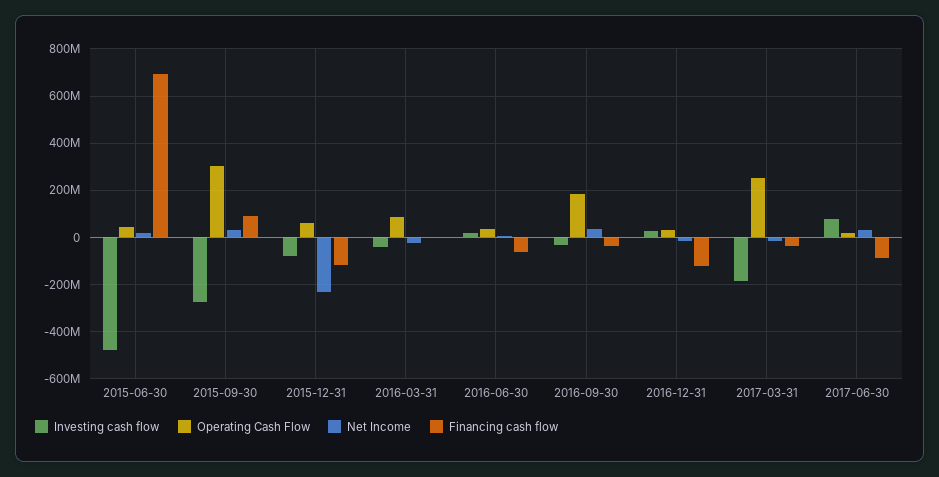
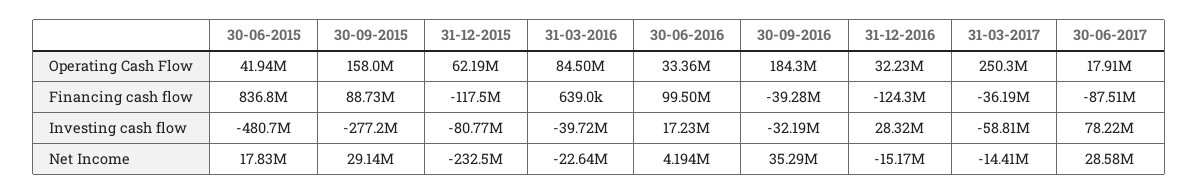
Financing cash flow, 2015-06-30: 700000000 -> 836800000
Operating Cash Flow, 2015-09-30: 300000000 -> 158000000
Financing cash flow, 2016-06-30: -50000000 -> 99500000
Investing cash flow, 2017-03-31: -200000000 -> -58810000

